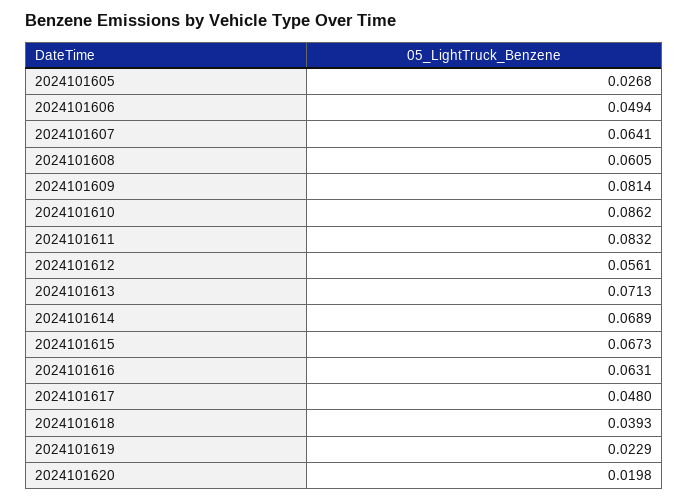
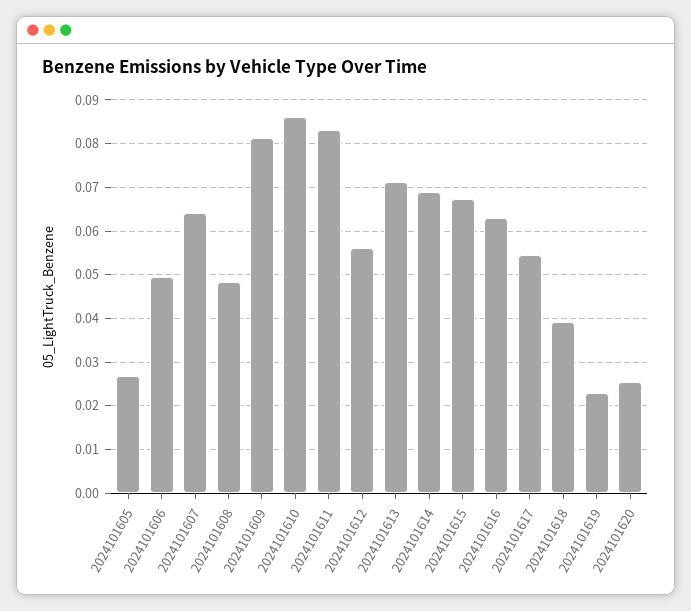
2024101608: 0.0605 -> 0.048
2024101617: 0.048 -> 0.054
2024101620: 0.0198 -> 0.026

